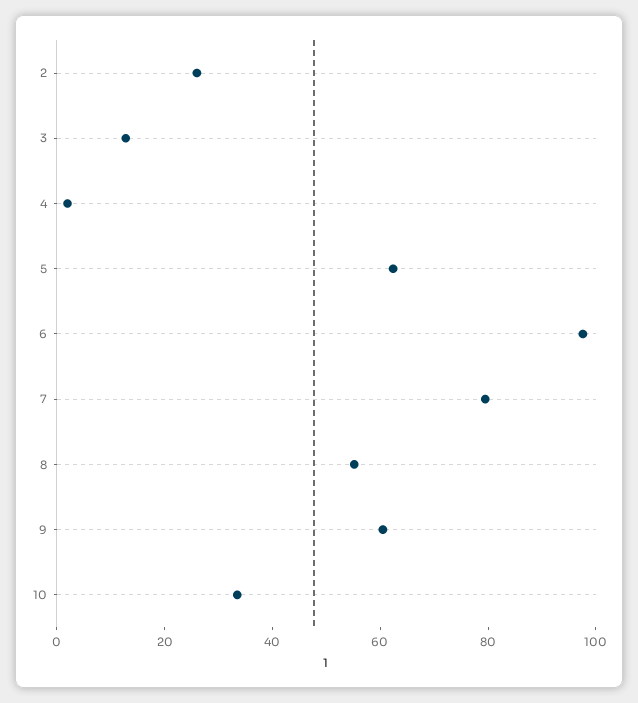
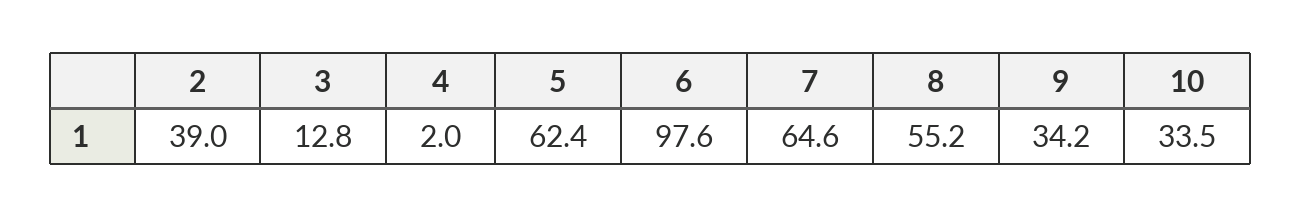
2: 25 -> 39
7: 80 -> 64.6
9: 60 -> 34.2

